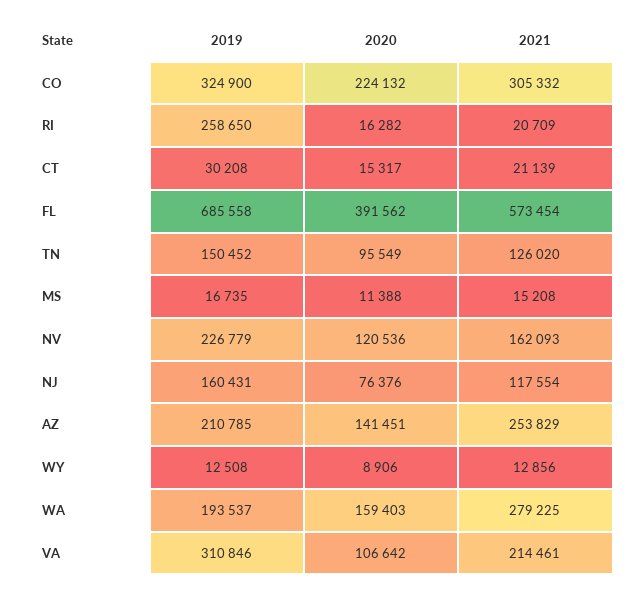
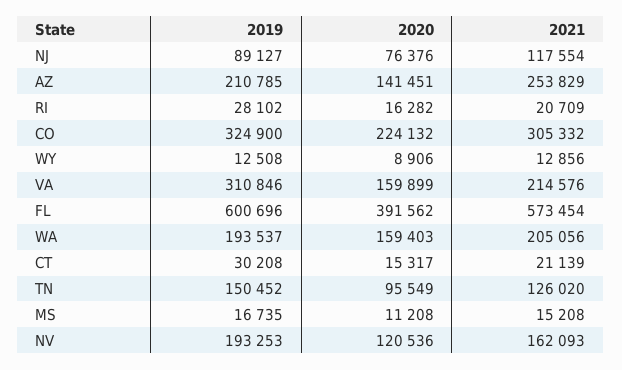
2019, RI: 258650 -> 28102
2019, FL: 685558 -> 600696
2020, MS: 11388 -> 11208
2019, NV: 226779 -> 193253
2019, NJ: 160431 -> 89127
2021, WA: 279225 -> 205056
2020, VA: 106642 -> 159899
2021, VA: 214461 -> 214576

